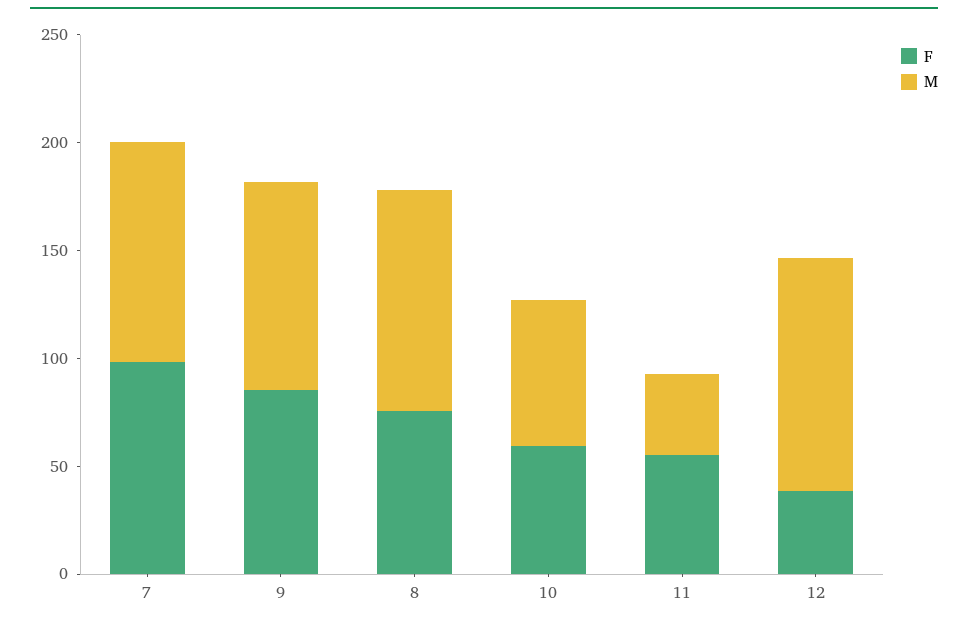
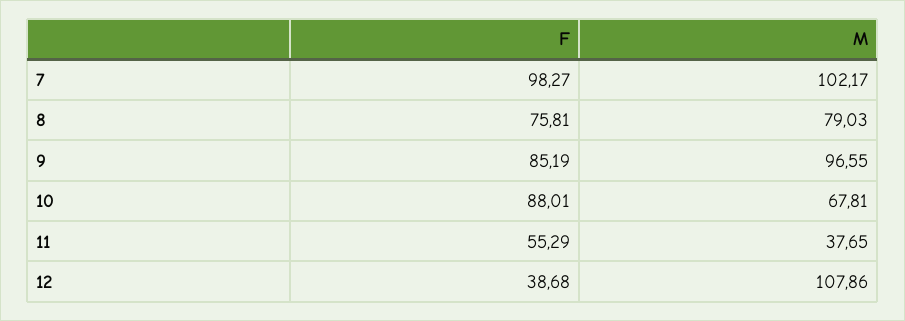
M, 8: 100 -> 79.03
F, 10: 60 -> 88.01

